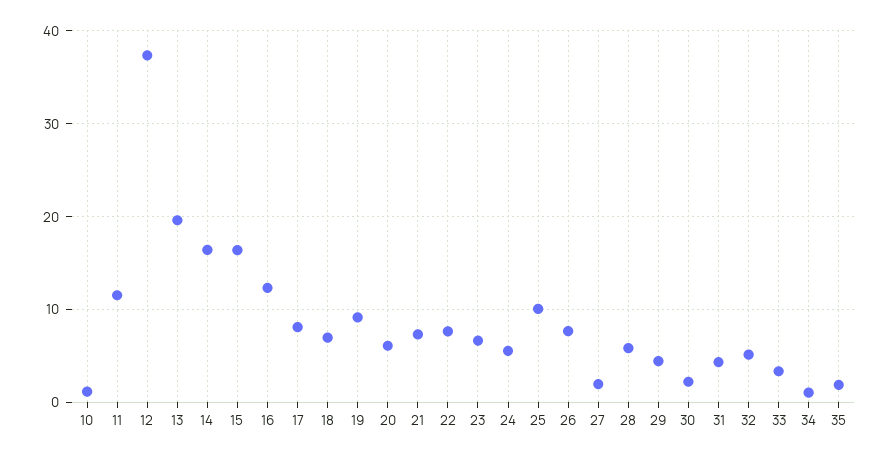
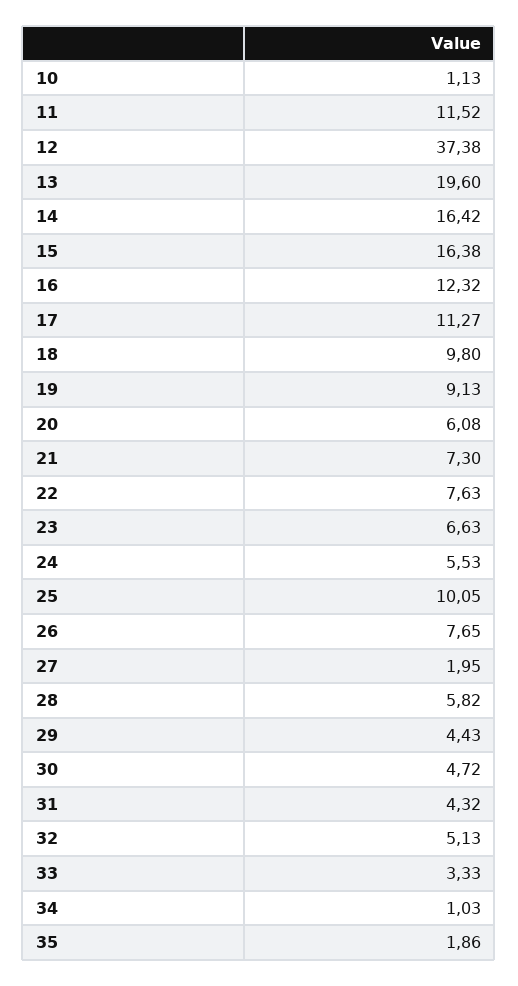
17: 8 -> 11.27
18: 7 -> 9.8
30: 2 -> 4.72

